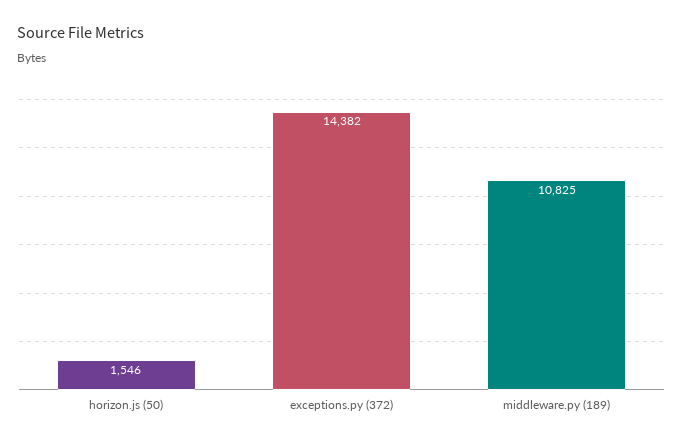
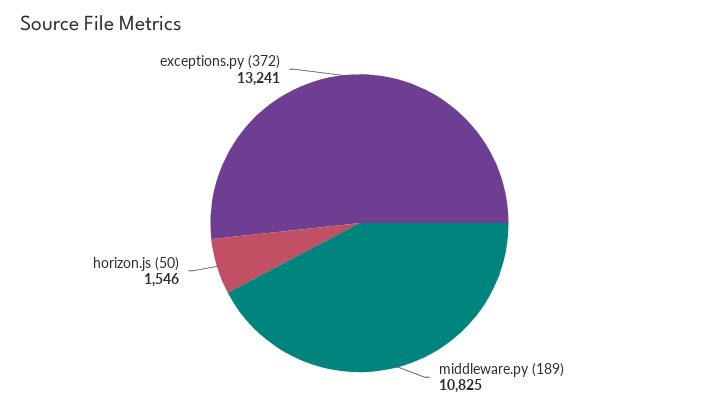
exceptions.py (372): 14382 -> 13241

